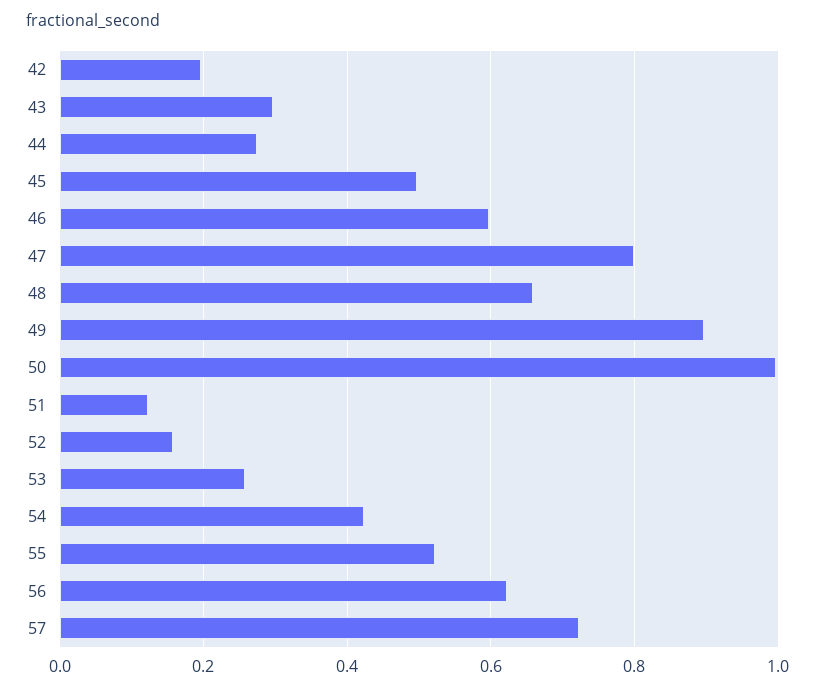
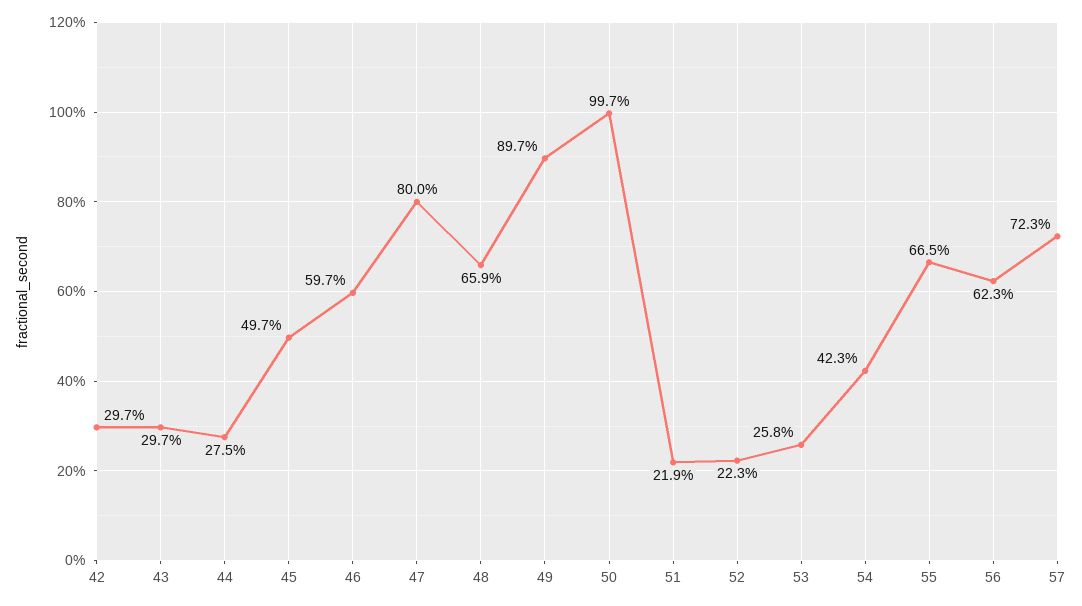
42: 0.2 -> 0.297
51: 0.12 -> 0.219
52: 0.16 -> 0.223
55: 0.52 -> 0.665

